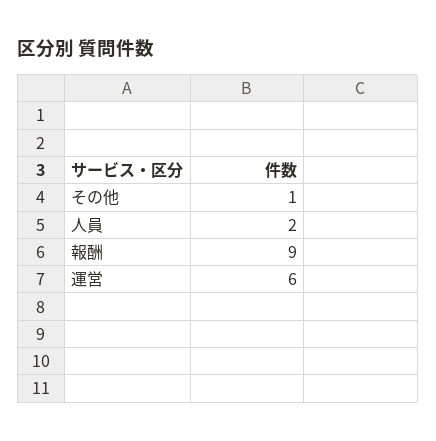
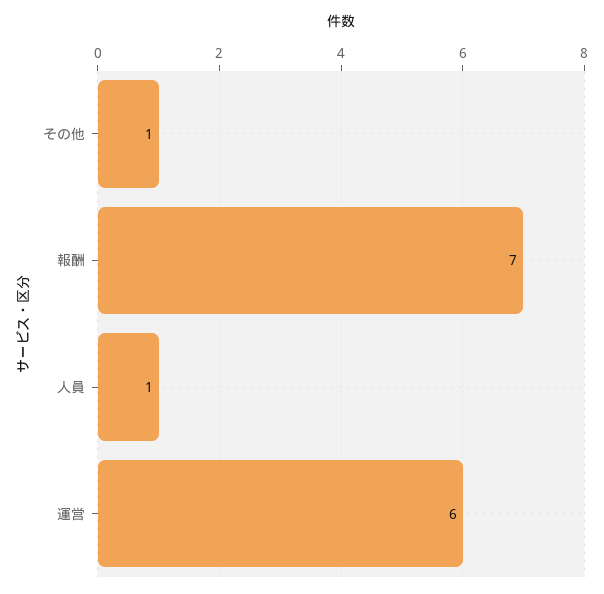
人員: 2 -> 1
報酬: 9 -> 7

